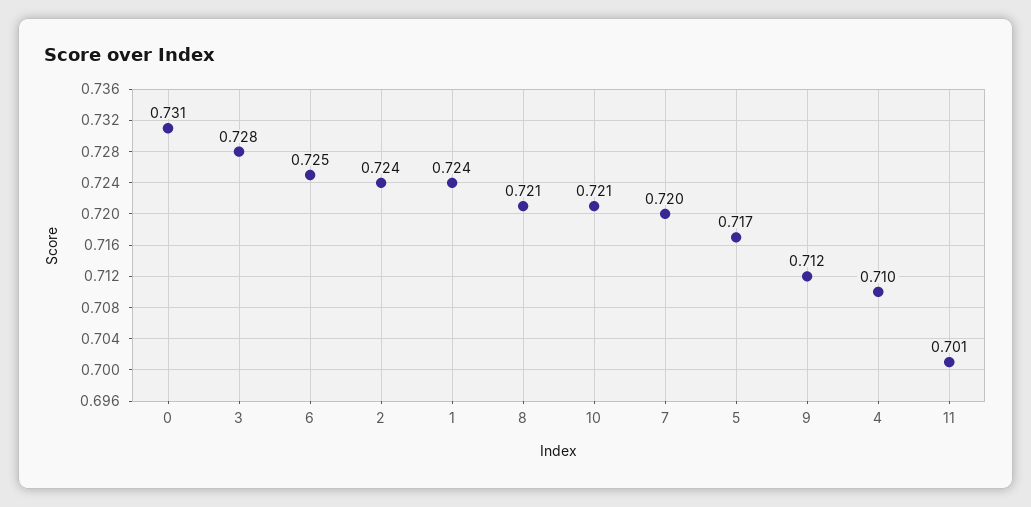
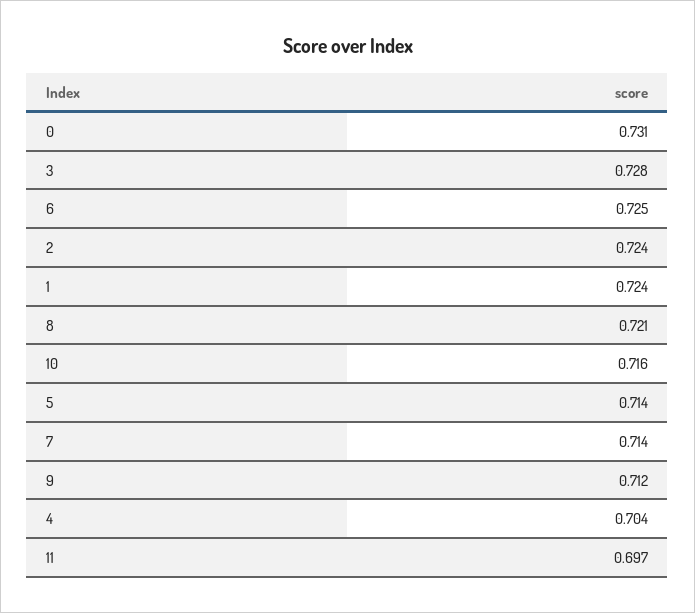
10: 0.721 -> 0.716
7: 0.72 -> 0.714
5: 0.717 -> 0.714
4: 0.71 -> 0.704
11: 0.701 -> 0.697

